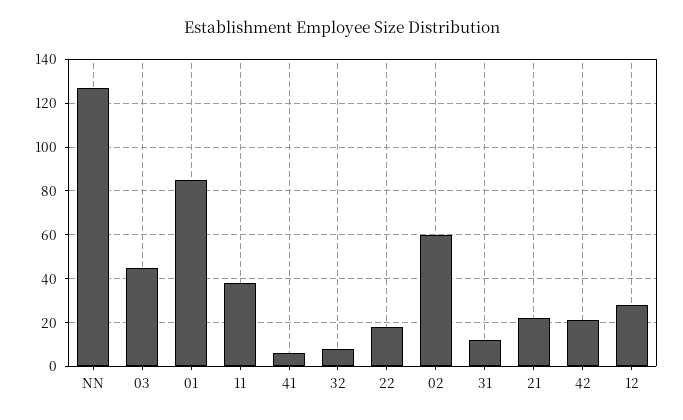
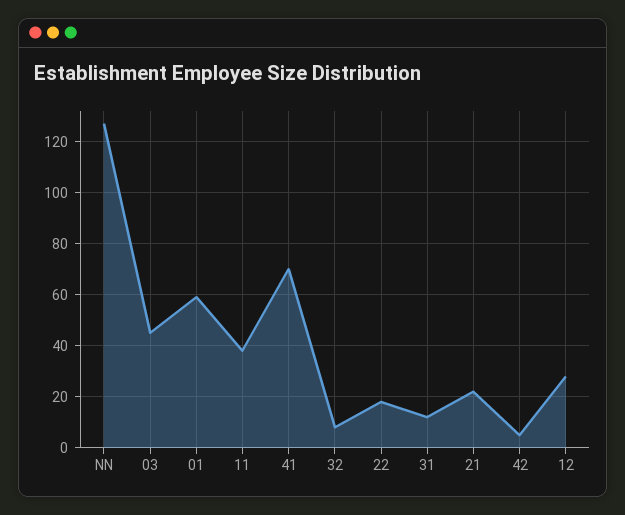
01: 85 -> 60
41: 5 -> 70
02: 60 -> none
42: 20 -> 5

